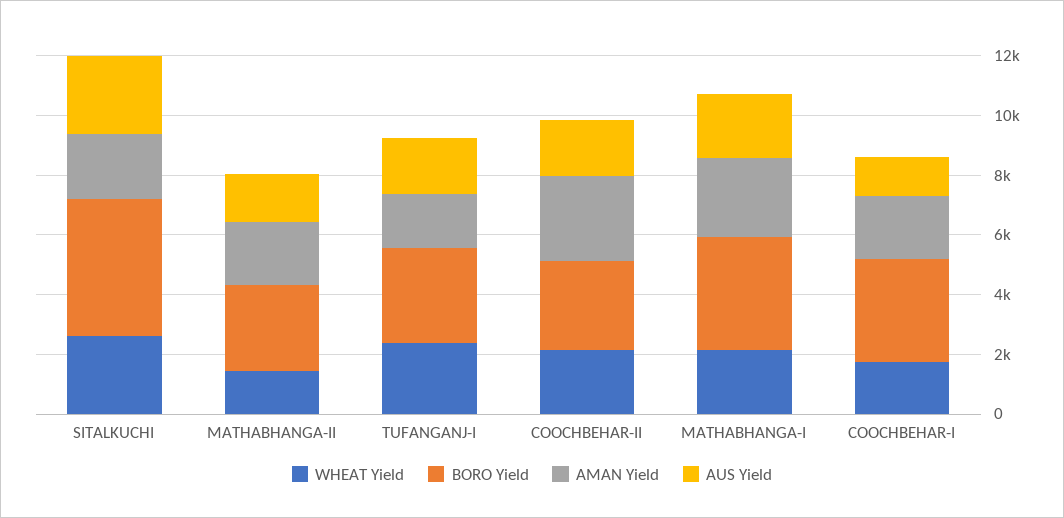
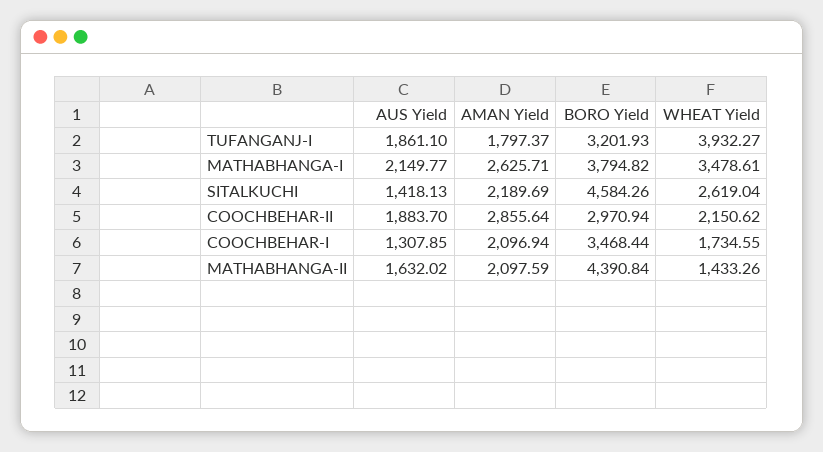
AUS Yield, SITALKUCHI: 2500 -> 1418.13
BORO Yield, MATHABHANGA-II: 3000 -> 4390.84
WHEAT Yield, TUFANGANJ-I: 2500 -> 3932.27
WHEAT Yield, MATHABHANGA-I: 2000 -> 3478.61

